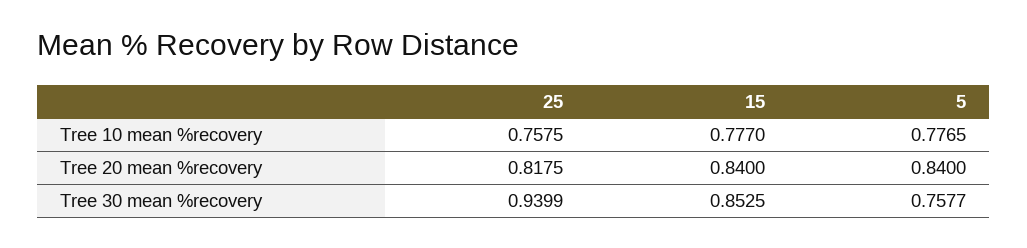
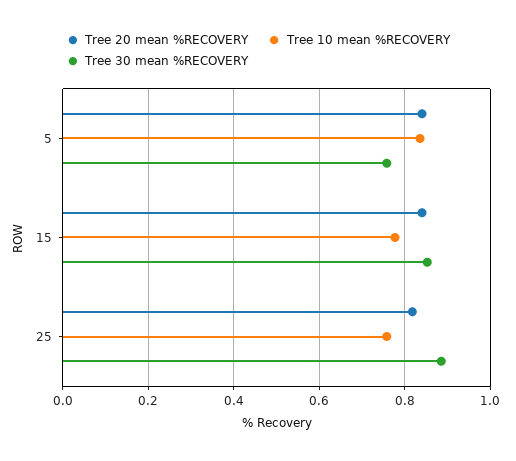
Tree 10 mean %recovery, 5: 0.7765 -> 0.84
Tree 30 mean %recovery, 25: 0.9399 -> 0.88

